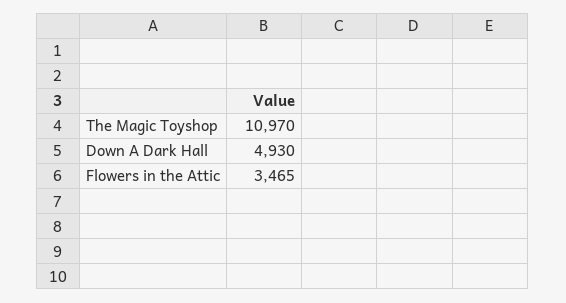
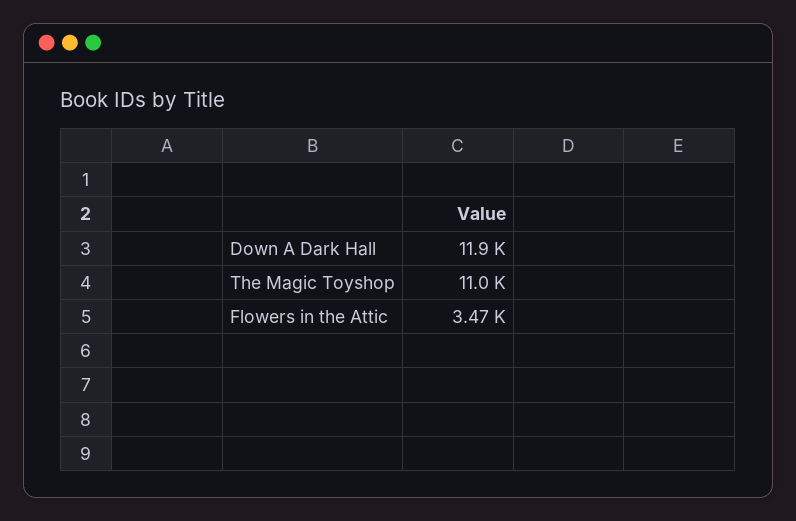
Down A Dark Hall: 4930 -> 11900

